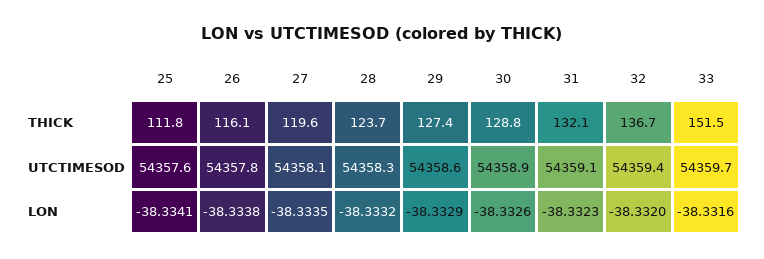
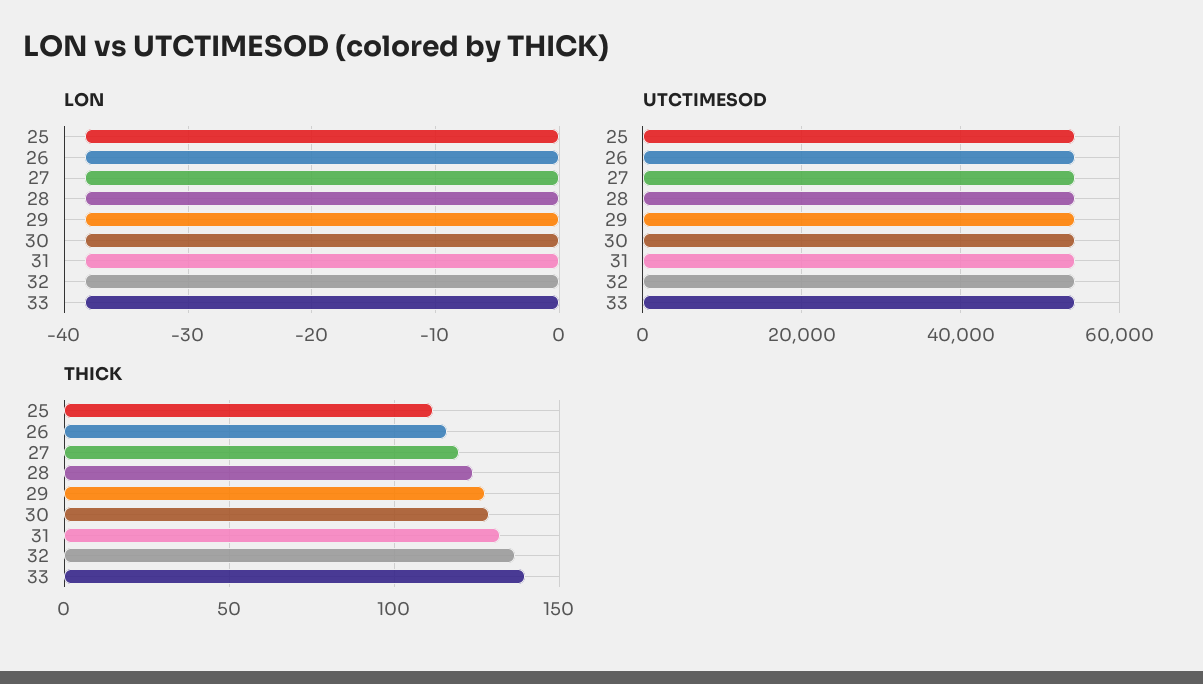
THICK, 33: 151.5 -> 140

